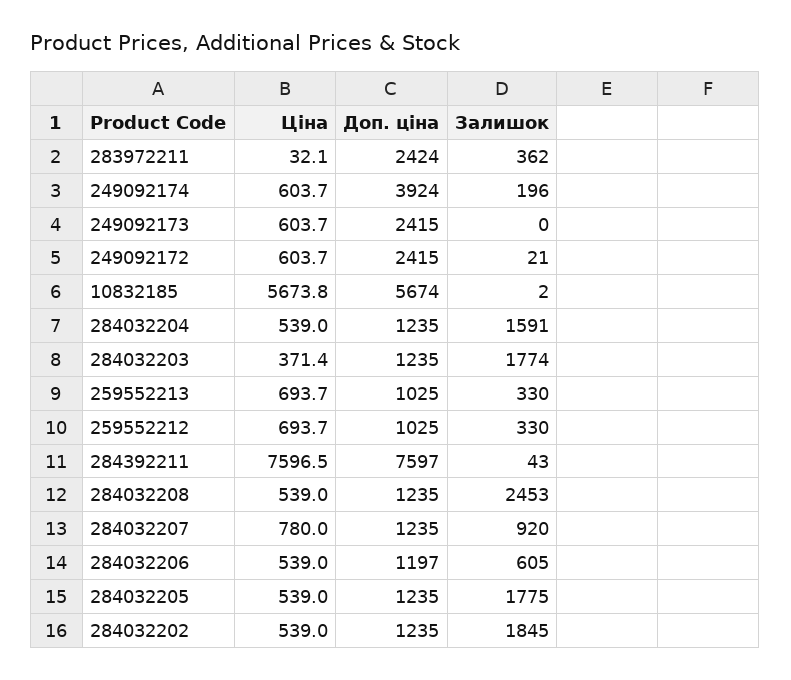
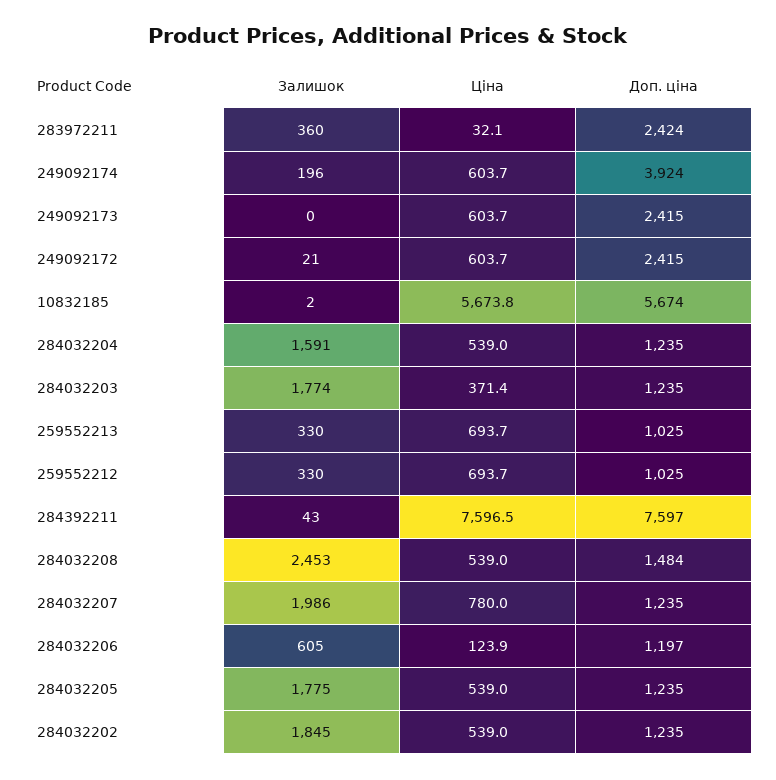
Залишок, 283972211: 362 -> 360
Доп. ціна, 284032208: 1235 -> 1484
Залишок, 284032207: 920 -> 1986
Ціна, 284032206: 539 -> 123.9

